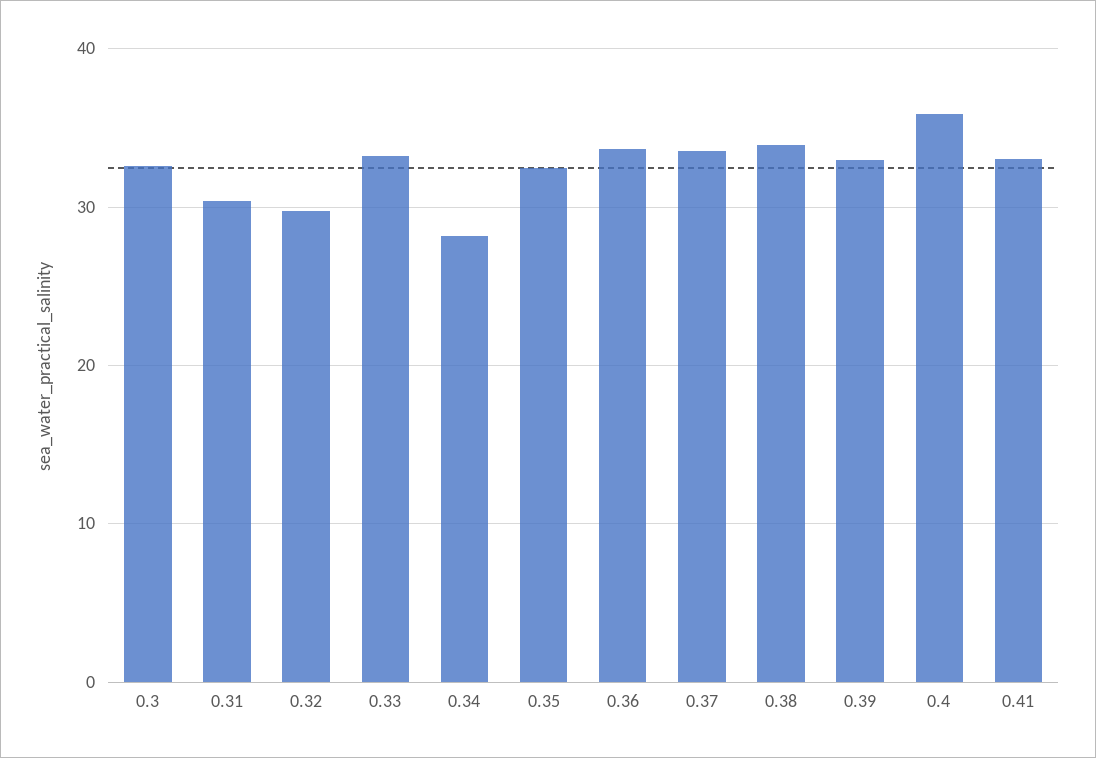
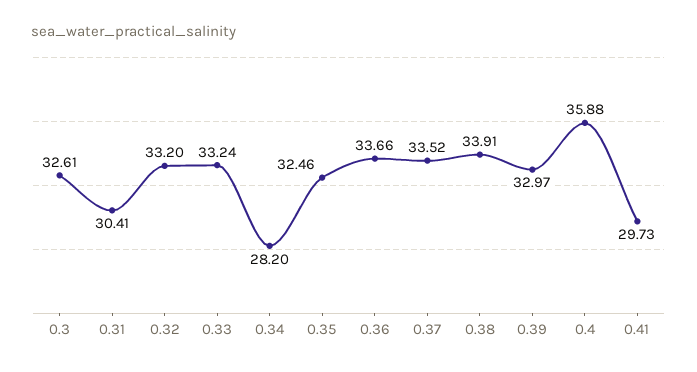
0.32: 30 -> 33.2
0.41: 33 -> 29.73

